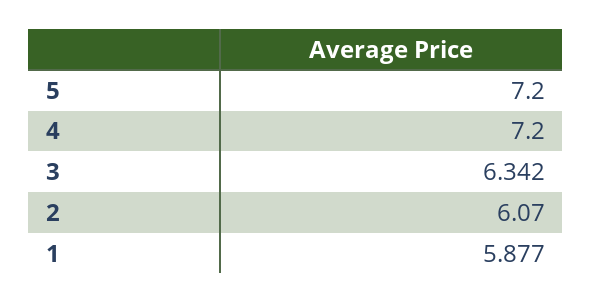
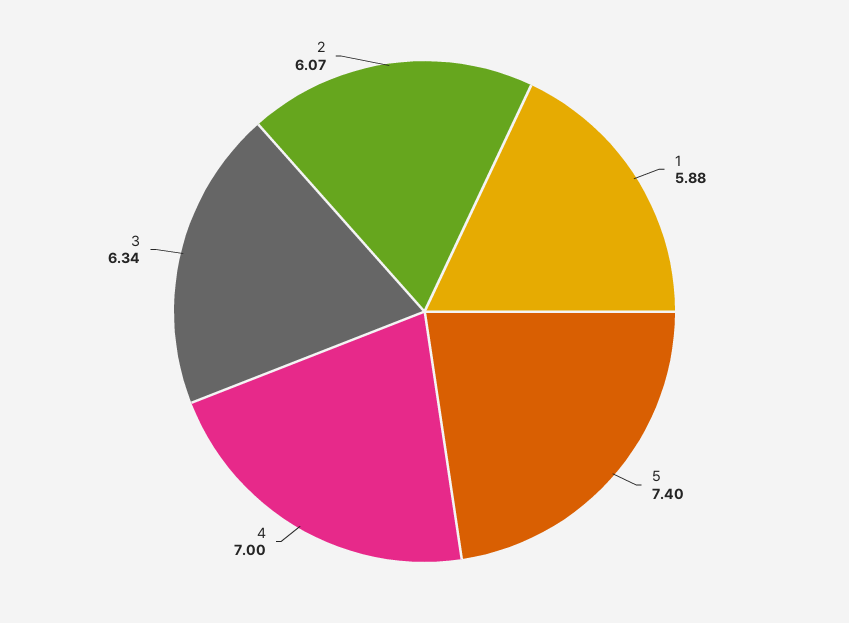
5: 7.2 -> 7.4
4: 7.2 -> 7

